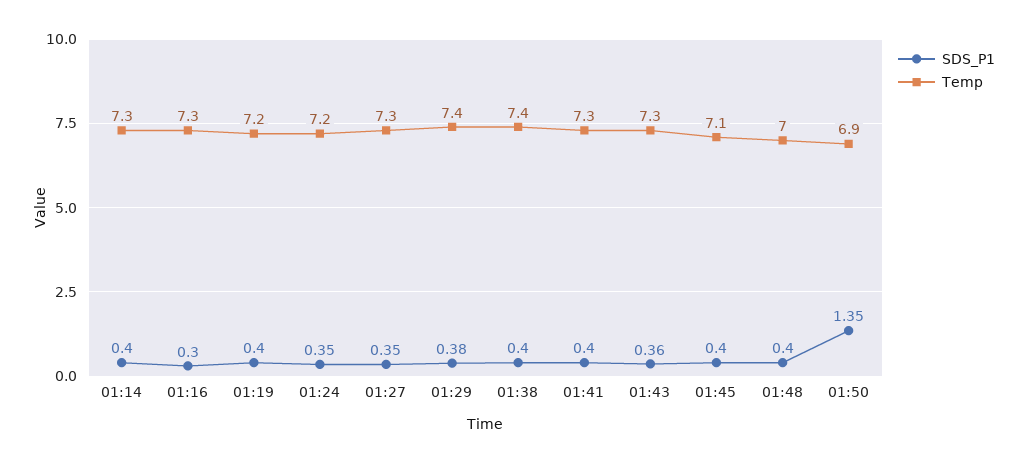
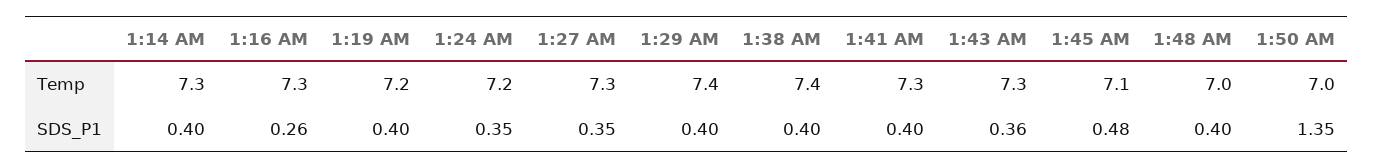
SDS_P1, 01:16: 0.3 -> 0.26
SDS_P1, 01:29: 0.38 -> 0.4
SDS_P1, 01:45: 0.4 -> 0.48
Temp, 01:50: 6.9 -> 7

